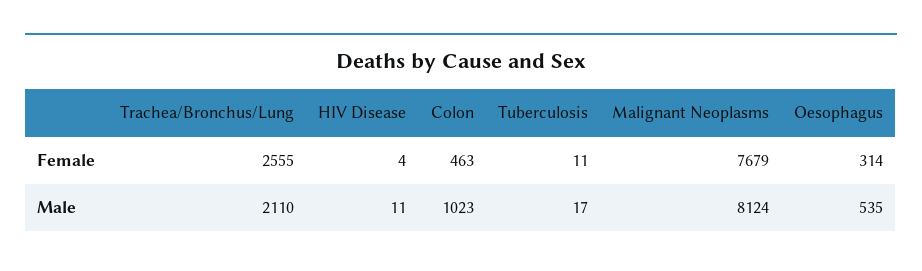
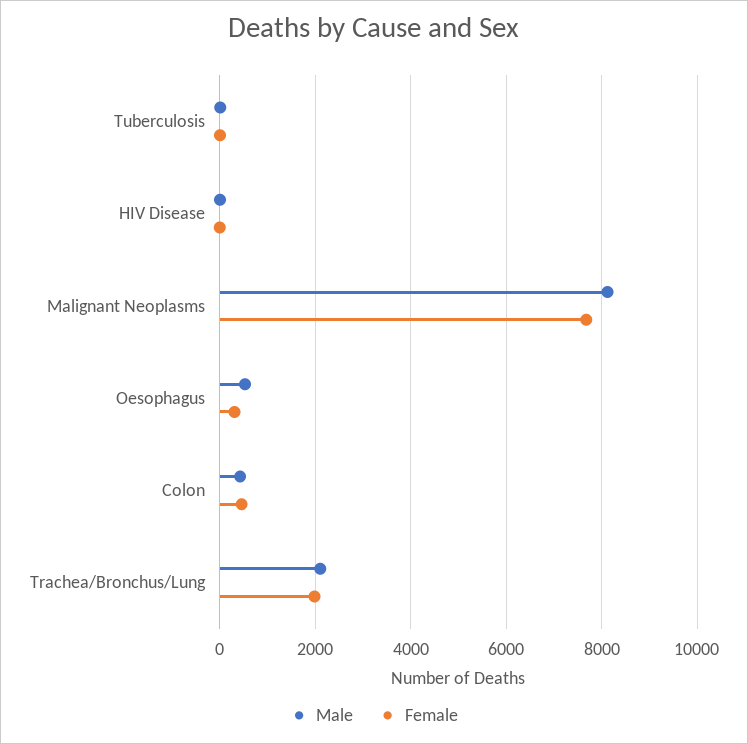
Female, Trachea/Bronchus/Lung: 2555 -> 2000
Male, Colon: 1023 -> 400

